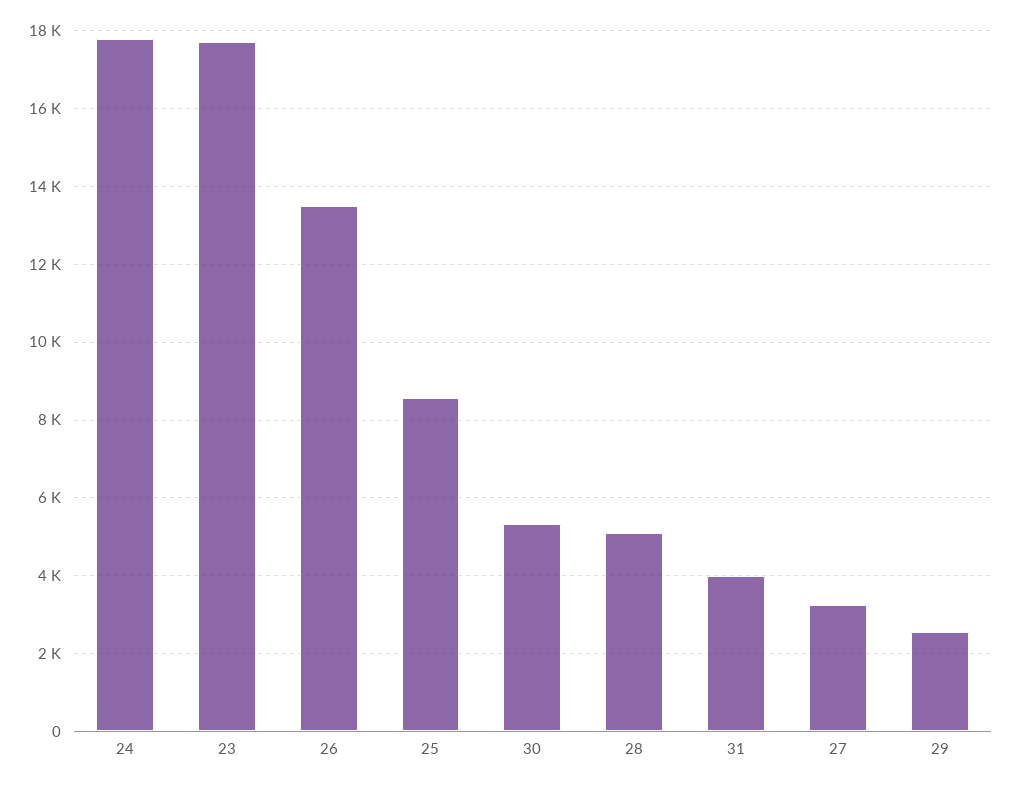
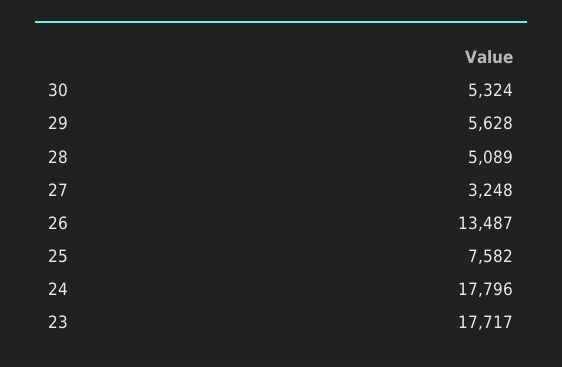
25: 8600 -> 7582
31: 4000 -> none
29: 2600 -> 5628

